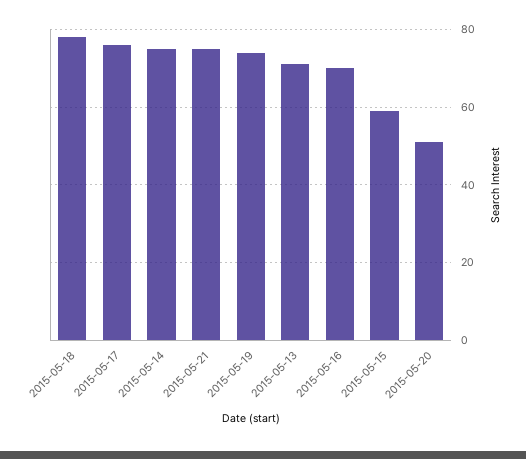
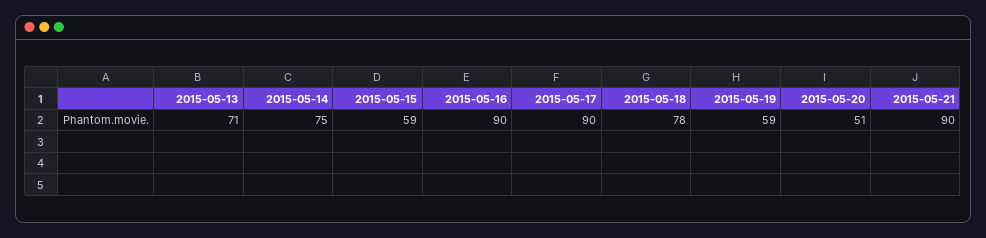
2015-05-17: 75 -> 90
2015-05-21: 75 -> 90
2015-05-19: 75 -> 59
2015-05-16: 70 -> 90

